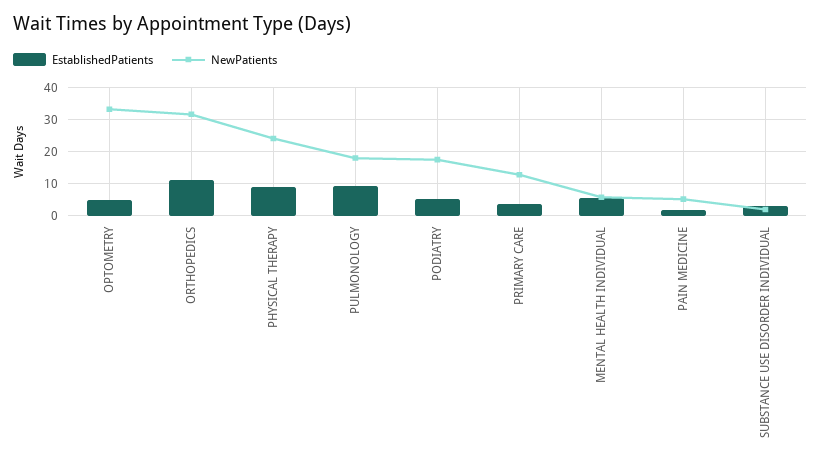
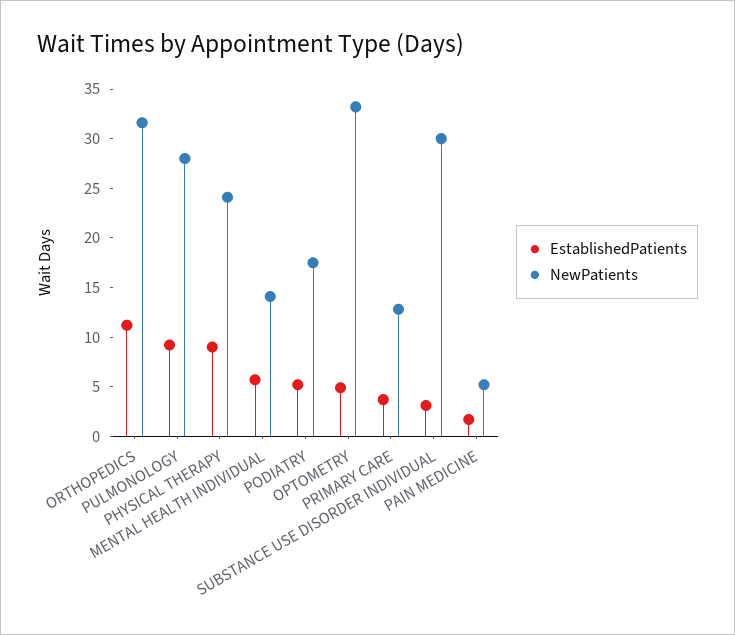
NewPatients, PULMONOLOGY: 18 -> 28
NewPatients, MENTAL HEALTH INDIVIDUAL: 6 -> 14
NewPatients, SUBSTANCE USE DISORDER INDIVIDUAL: 2 -> 30

